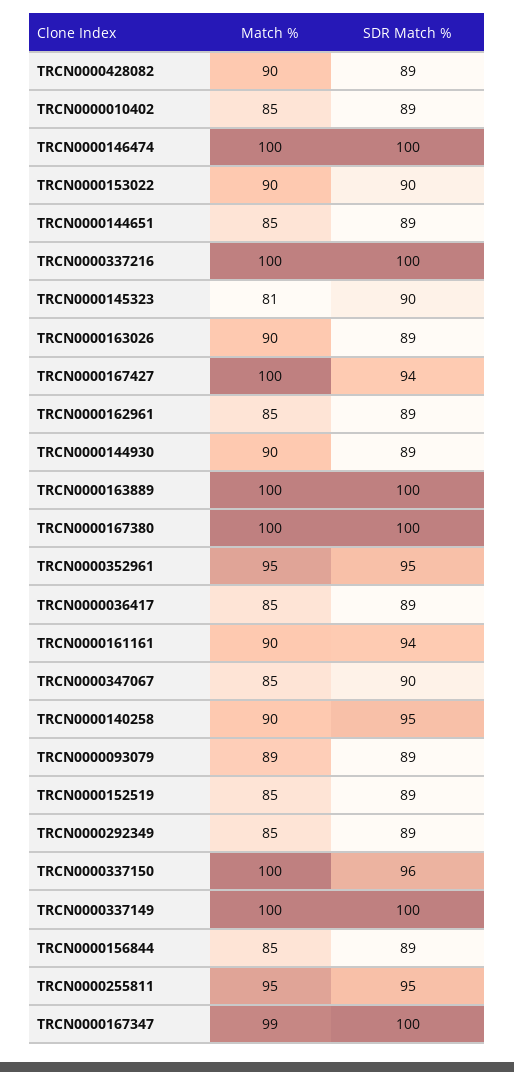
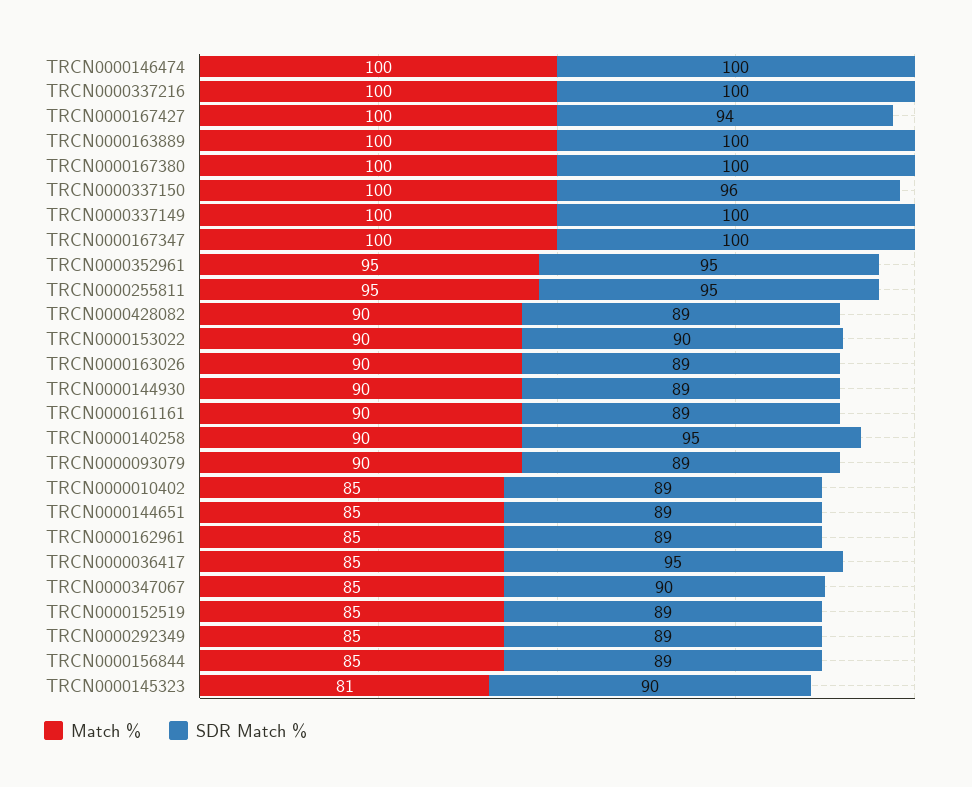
SDR Match %, TRCN0000036417: 89 -> 95
SDR Match %, TRCN0000161161: 94 -> 89
Match %, TRCN0000093079: 89 -> 90
Match %, TRCN0000167347: 99 -> 100

